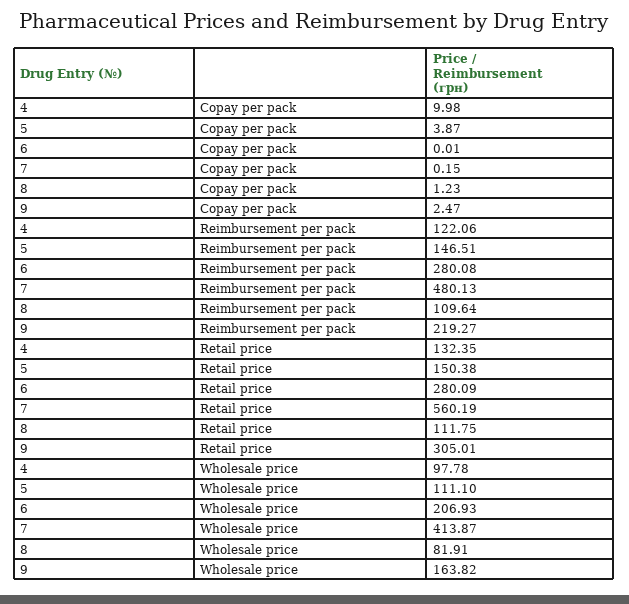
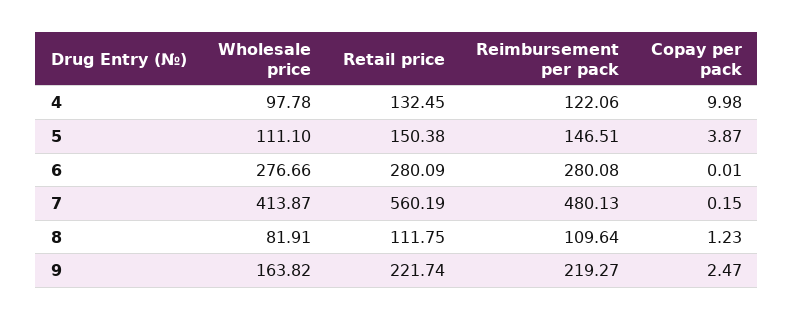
4, Retail price: 132.35 -> 132.45
9, Retail price: 305.01 -> 221.74
6, Wholesale price: 206.93 -> 276.66

